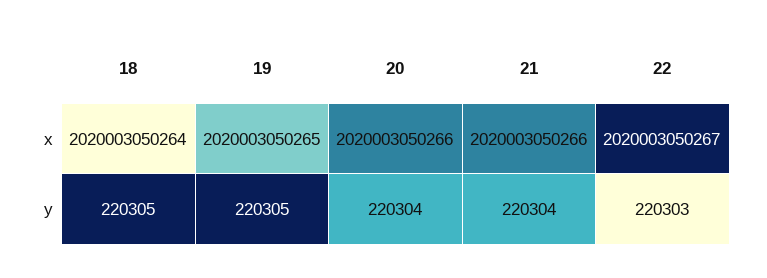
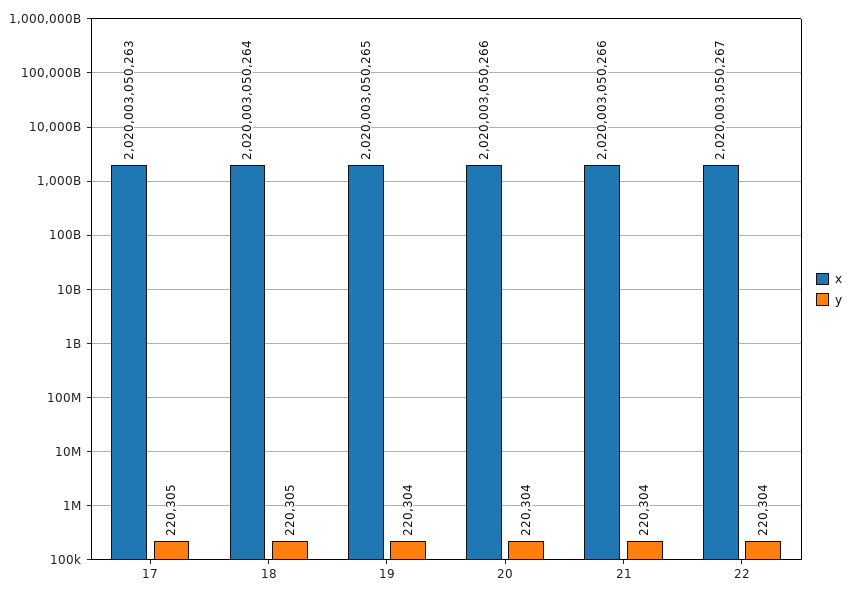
y, 19: 220305 -> 220304
y, 22: 220303 -> 220304
x, 17: none -> 2020003050263
y, 17: none -> 220305

